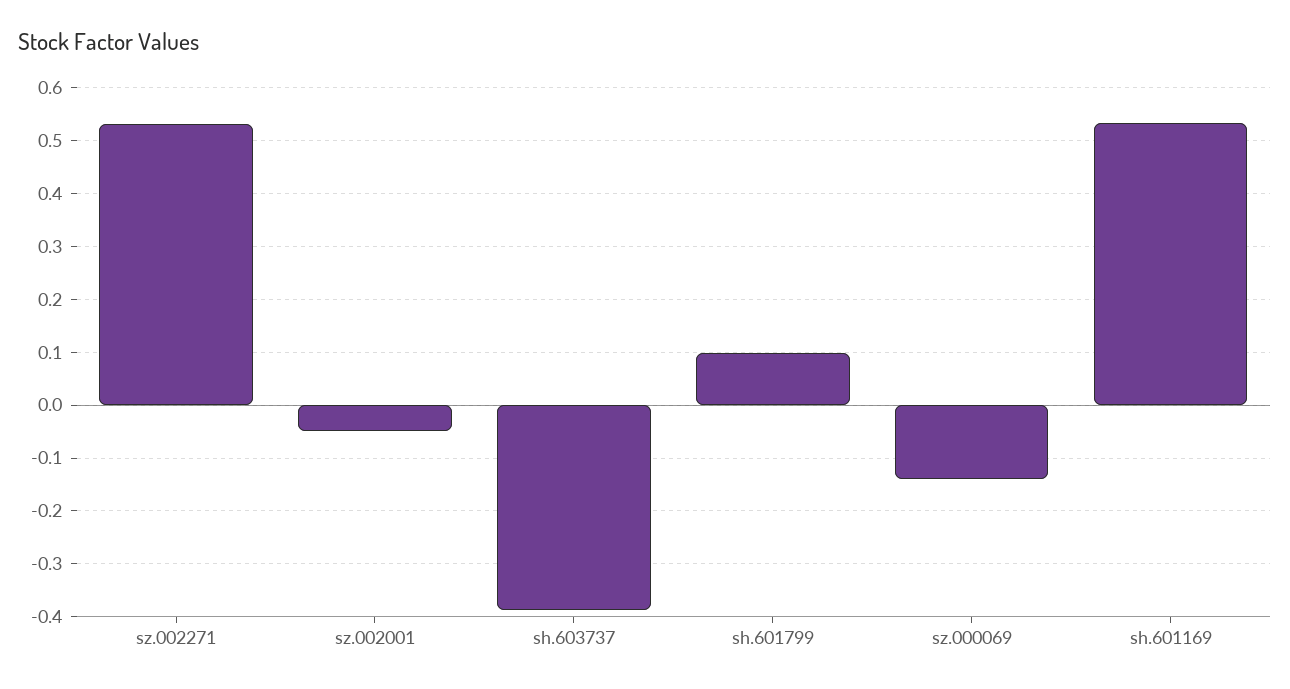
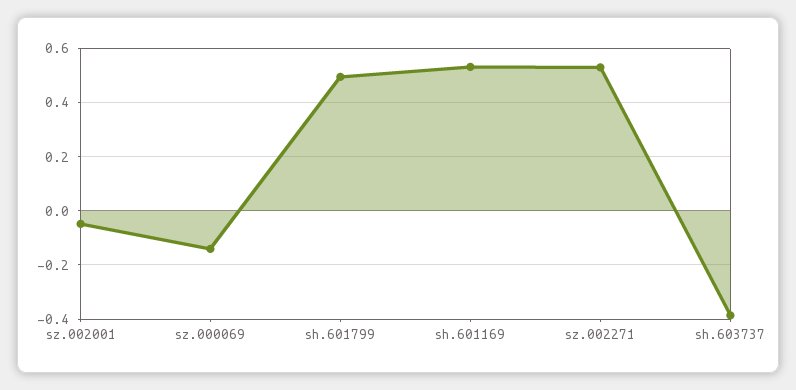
sh.601799: 0.1 -> 0.5

